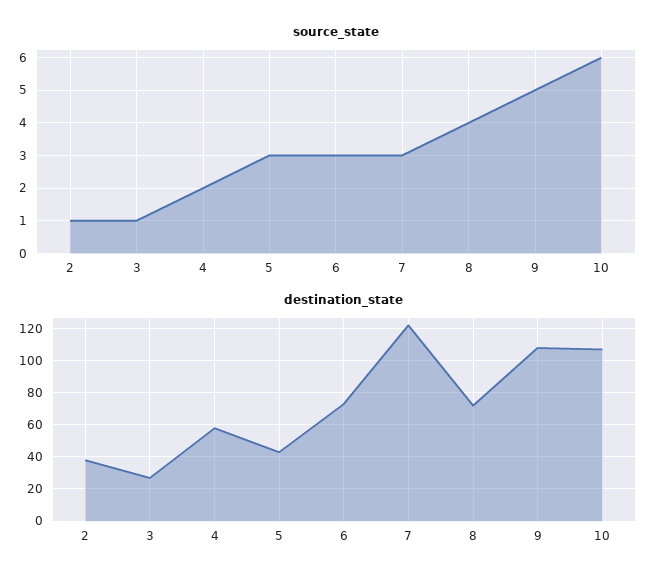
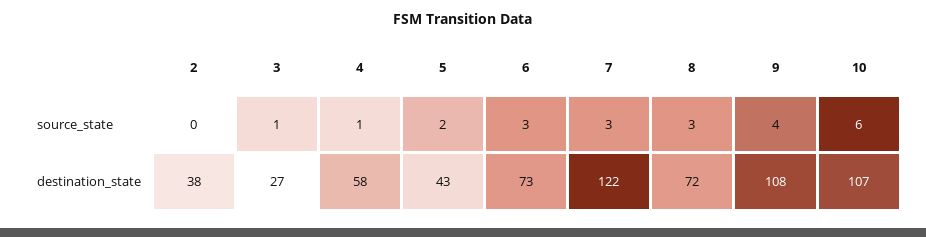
source_state, 2: 1 -> 0
source_state, 4: 2 -> 1
source_state, 5: 3 -> 2
source_state, 8: 4 -> 3
source_state, 9: 5 -> 4

